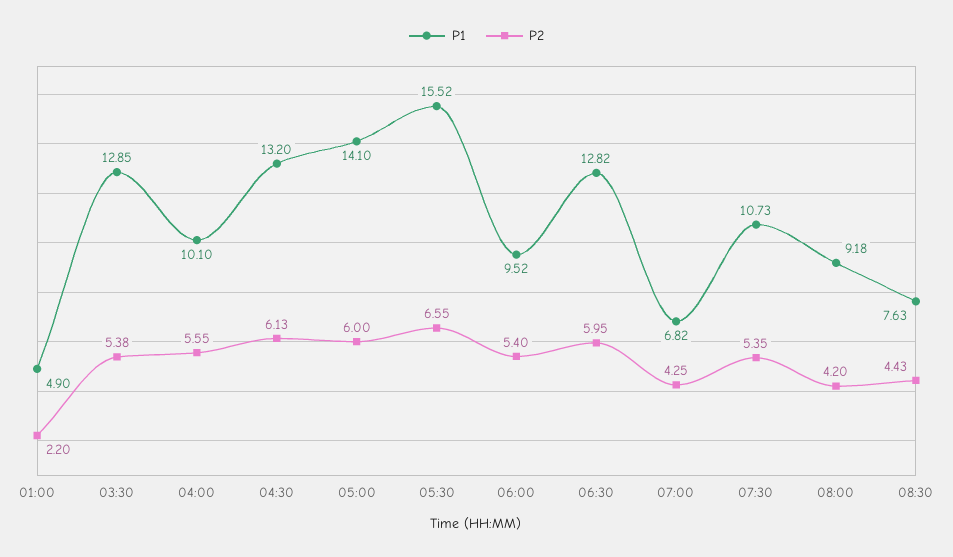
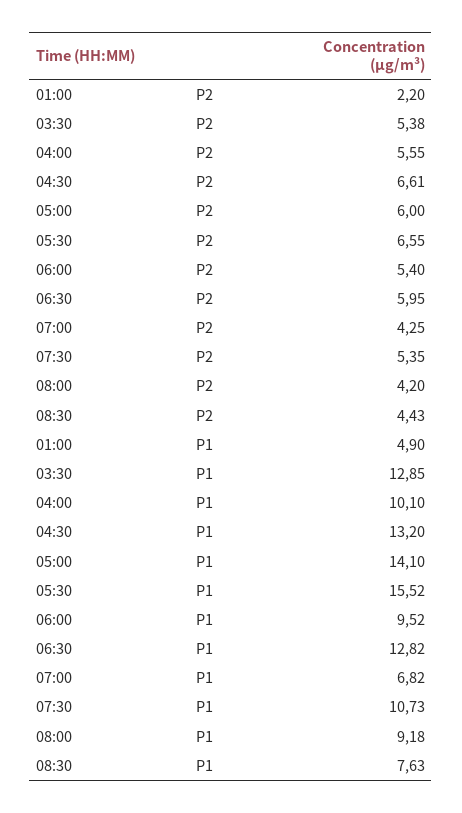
P2, 04:30: 6.13 -> 6.61

